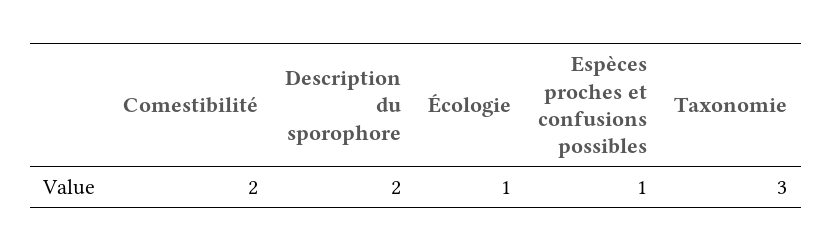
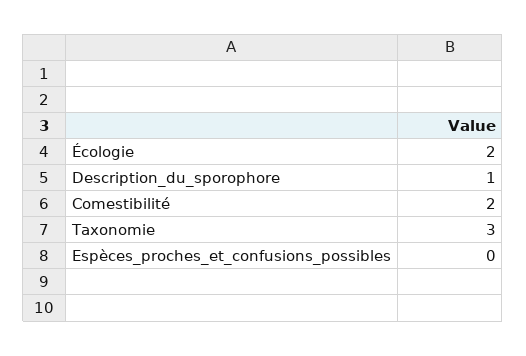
Description du sporophore: 2 -> 1
Écologie: 1 -> 2
Espèces proches et confusions possibles: 1 -> 0

